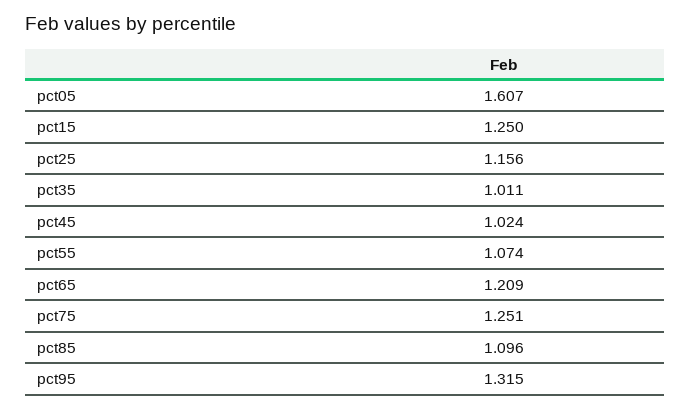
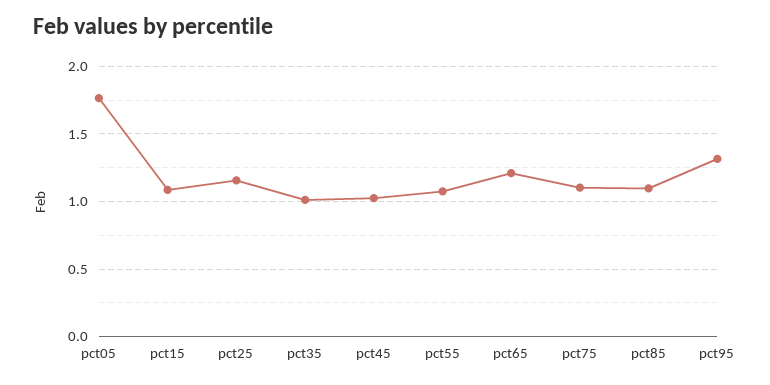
pct05: 1.607 -> 1.75
pct15: 1.25 -> 1.1
pct75: 1.251 -> 1.1

